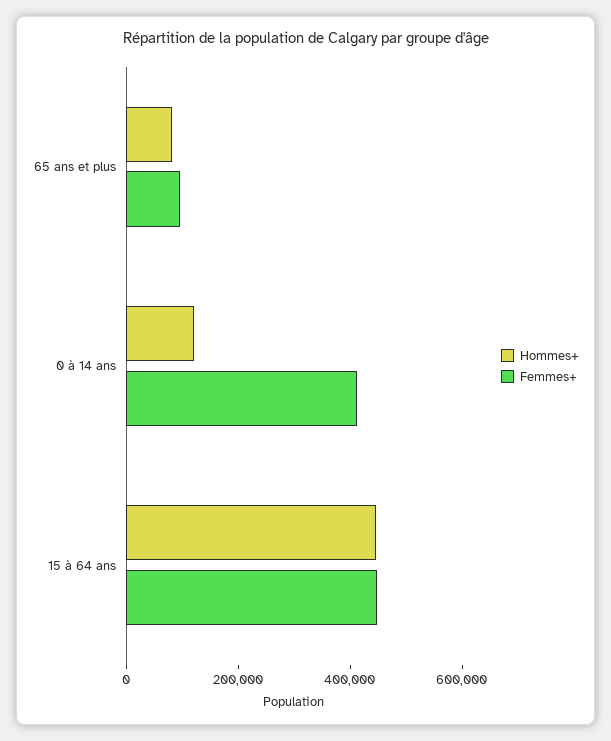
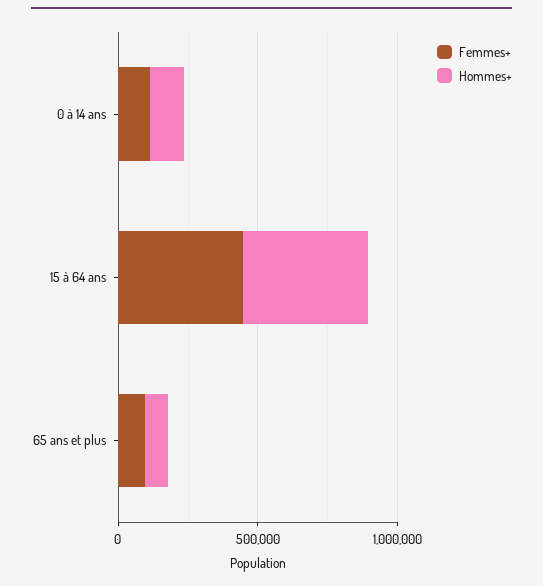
Femmes+, 0 à 14 ans: 400000 -> 100000

